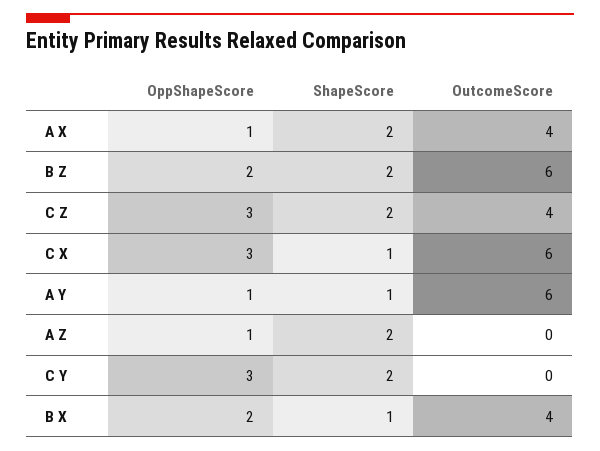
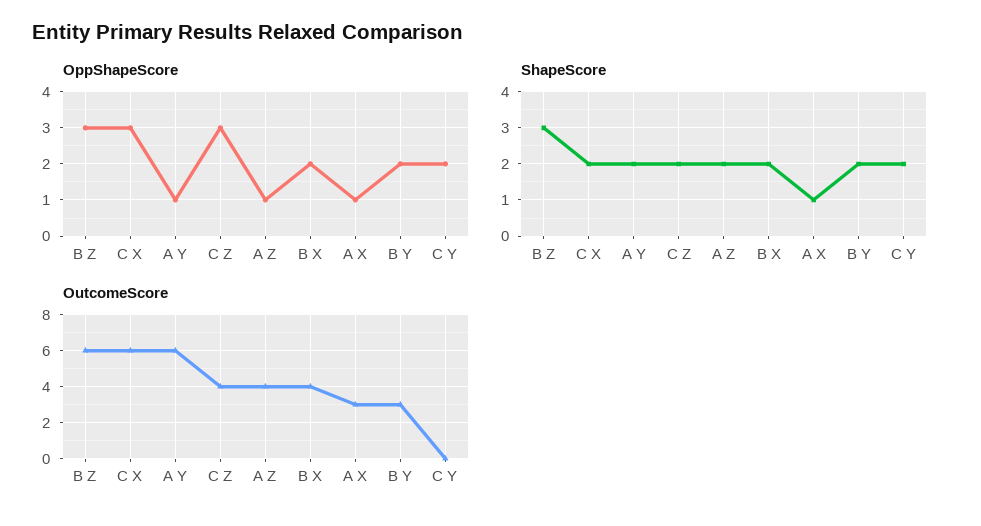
ShapeScore, A X: 2 -> 1
OutcomeScore, A X: 4 -> 3
OppShapeScore, B Z: 2 -> 3
ShapeScore, B Z: 2 -> 3
ShapeScore, C X: 1 -> 2
ShapeScore, A Y: 1 -> 2
OutcomeScore, A Z: 0 -> 4
OppShapeScore, C Y: 3 -> 2
ShapeScore, B X: 1 -> 2
OppShapeScore, B Y: none -> 2
ShapeScore, B Y: none -> 2
OutcomeScore, B Y: none -> 3

